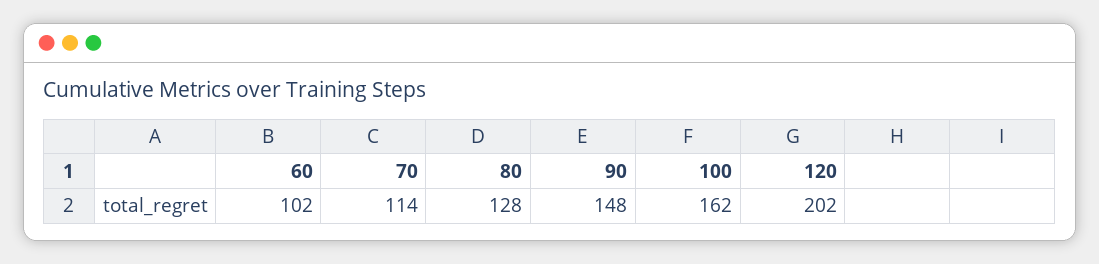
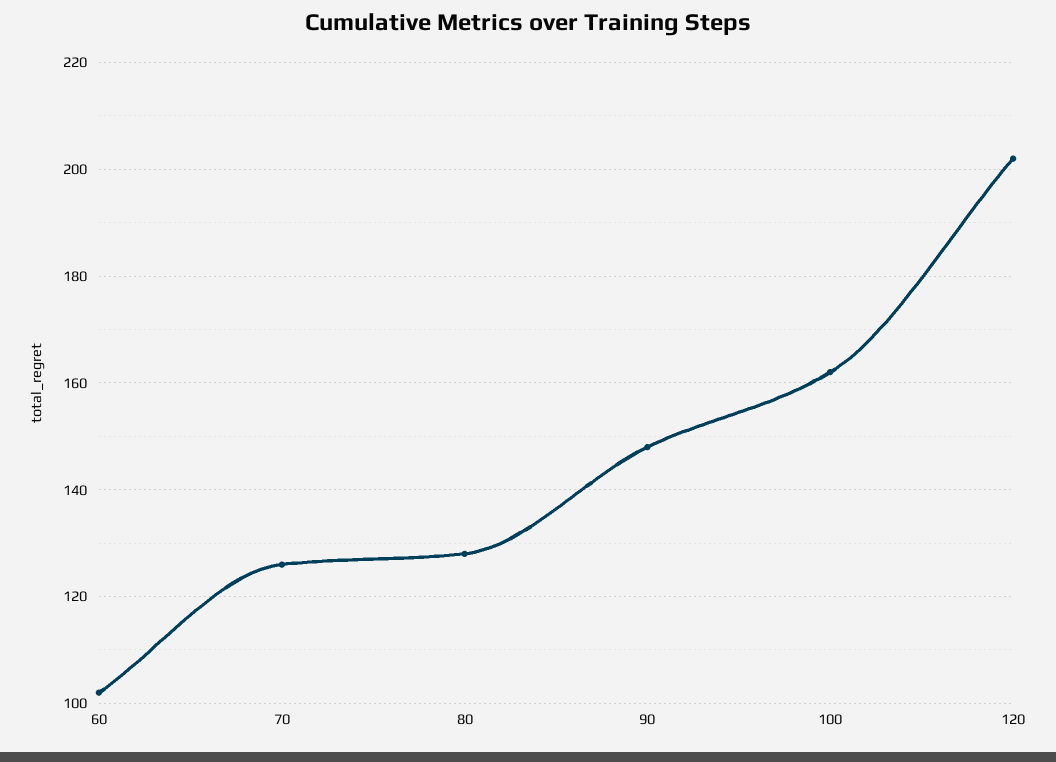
70: 114 -> 125

